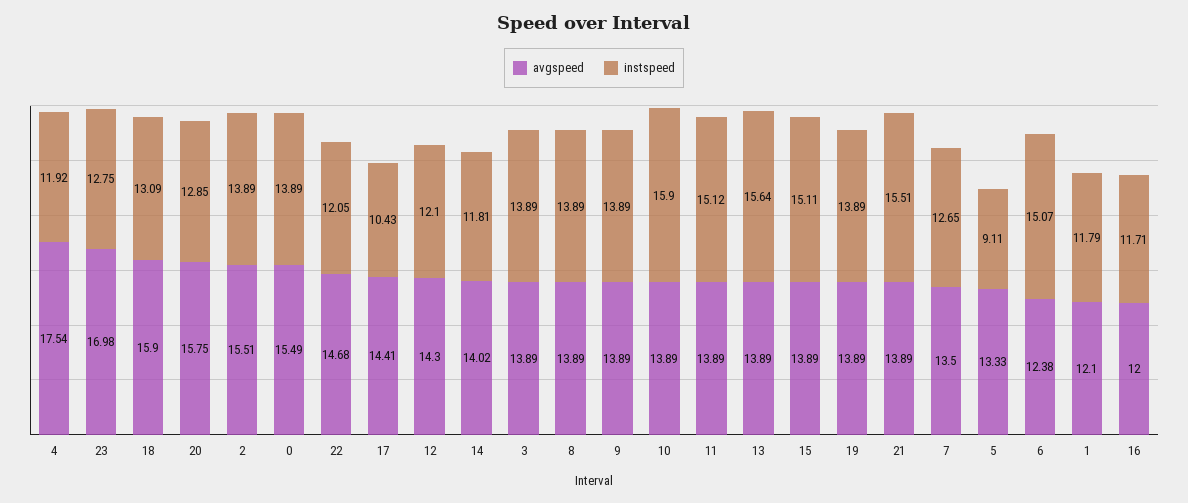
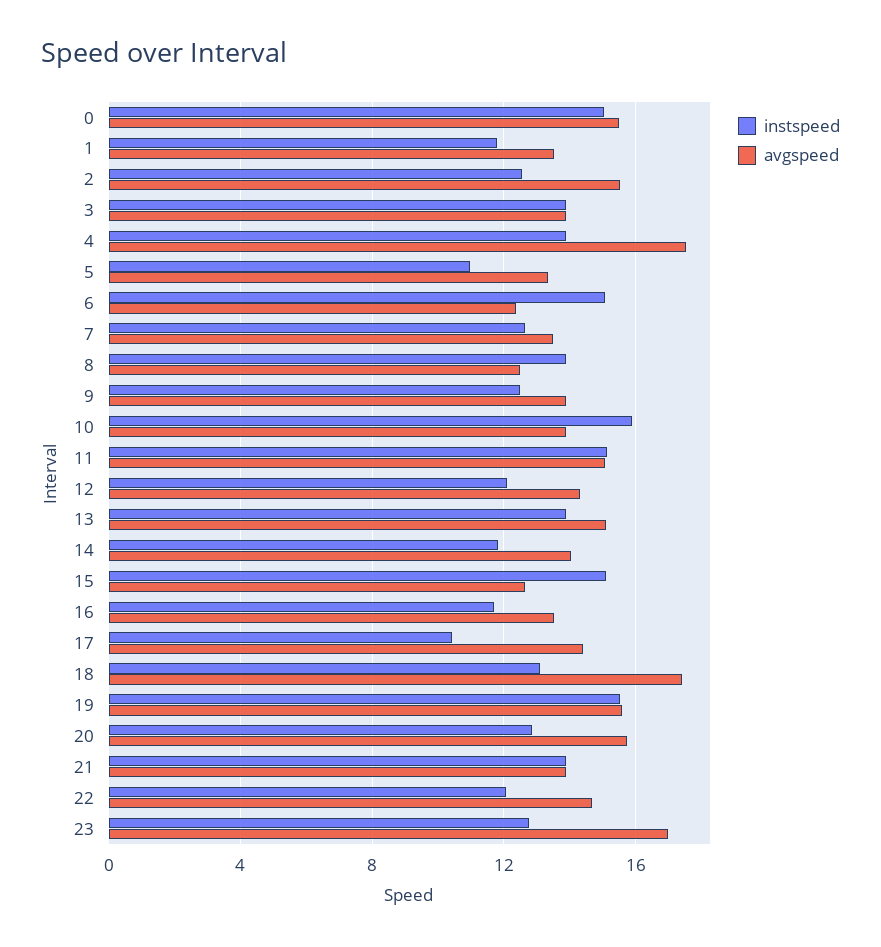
instspeed, 4: 11.92 -> 14
avgspeed, 18: 15.9 -> 17.5
instspeed, 2: 13.89 -> 12.5
instspeed, 0: 13.89 -> 15
avgspeed, 8: 13.89 -> 12.5
instspeed, 9: 13.89 -> 12.5
avgspeed, 11: 13.89 -> 15
avgspeed, 13: 13.89 -> 15
instspeed, 13: 15.64 -> 14
avgspeed, 15: 13.89 -> 12.5
avgspeed, 19: 13.89 -> 15.5
instspeed, 19: 13.89 -> 15.5
instspeed, 21: 15.51 -> 14
instspeed, 5: 9.11 -> 11
avgspeed, 1: 12.1 -> 13.5
avgspeed, 16: 12 -> 13.5

